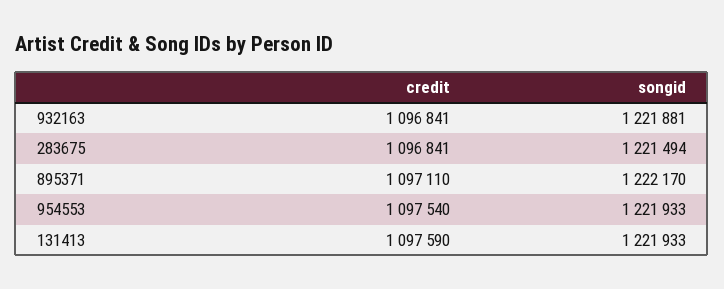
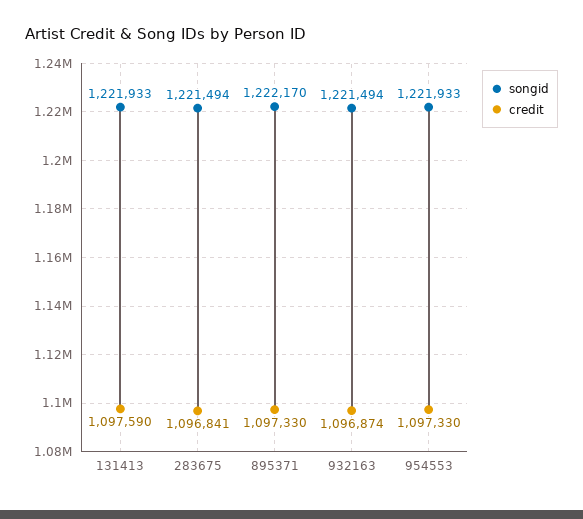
credit, 932163: 1096841 -> 1096874
songid, 932163: 1221881 -> 1221494
credit, 895371: 1097110 -> 1097330
credit, 954553: 1097540 -> 1097330

